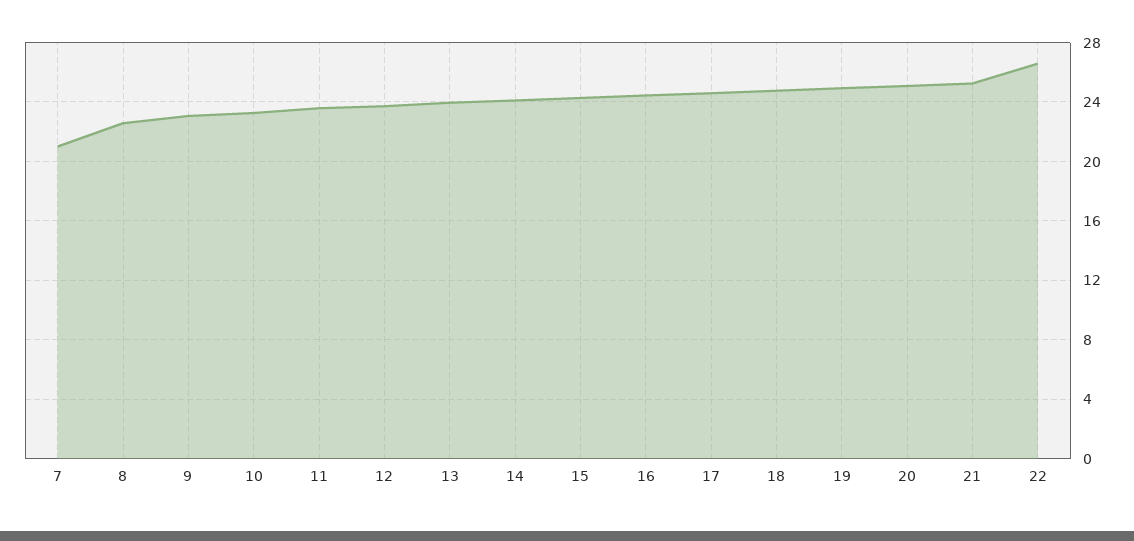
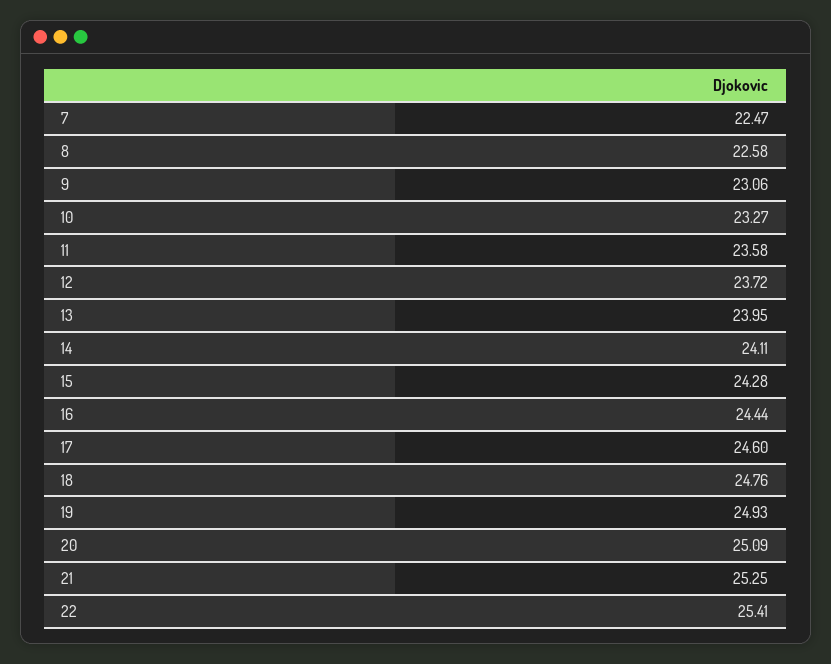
7: 21 -> 22.47
22: 26.5 -> 25.41

